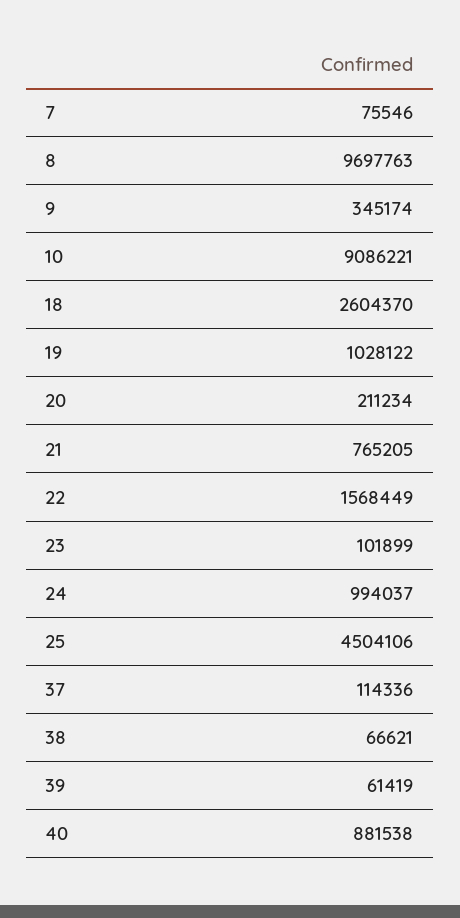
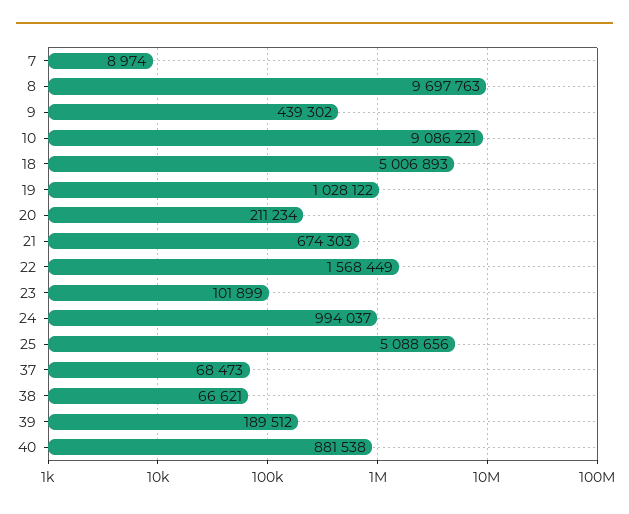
7: 75546 -> 8974
9: 345174 -> 439302
18: 2604370 -> 5006893
21: 765205 -> 674303
25: 4504106 -> 5088656
37: 114336 -> 68473
39: 61419 -> 189512

